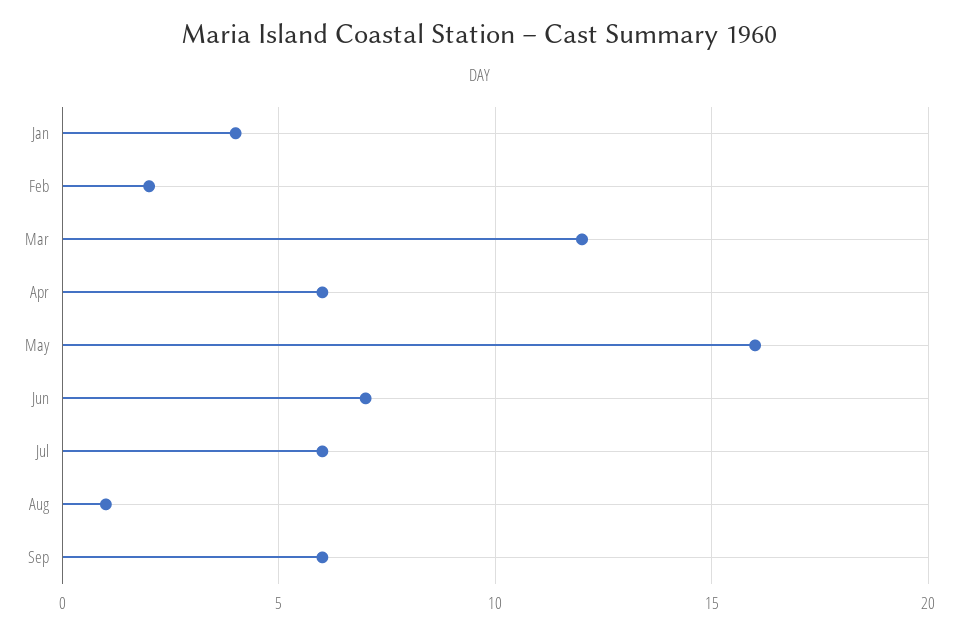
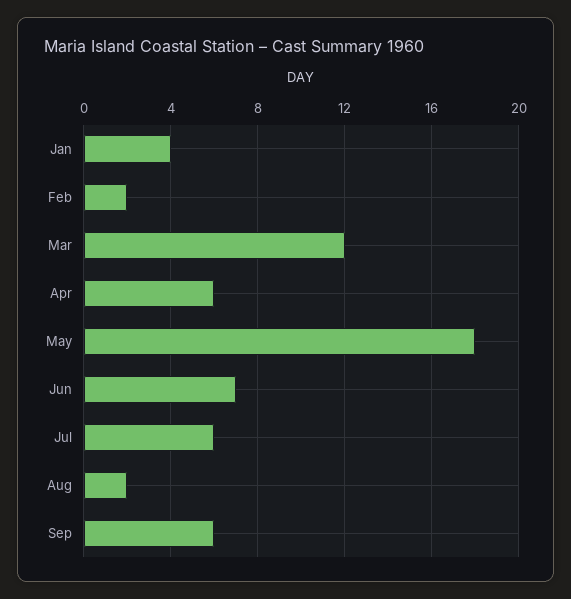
May: 16 -> 18
Aug: 1 -> 2

